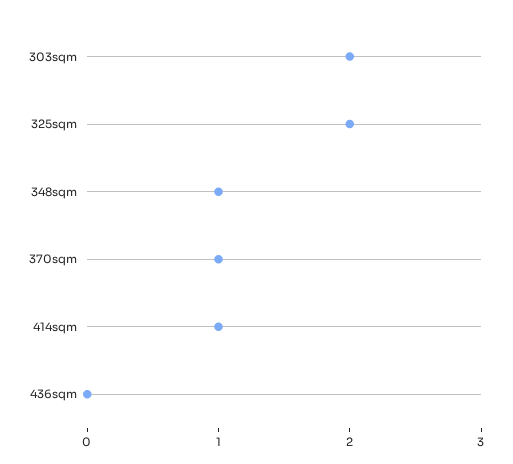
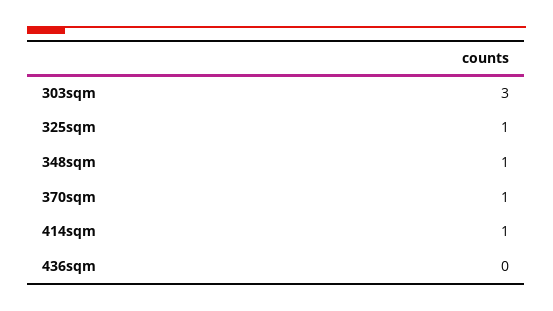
303sqm: 2 -> 3
325sqm: 2 -> 1

